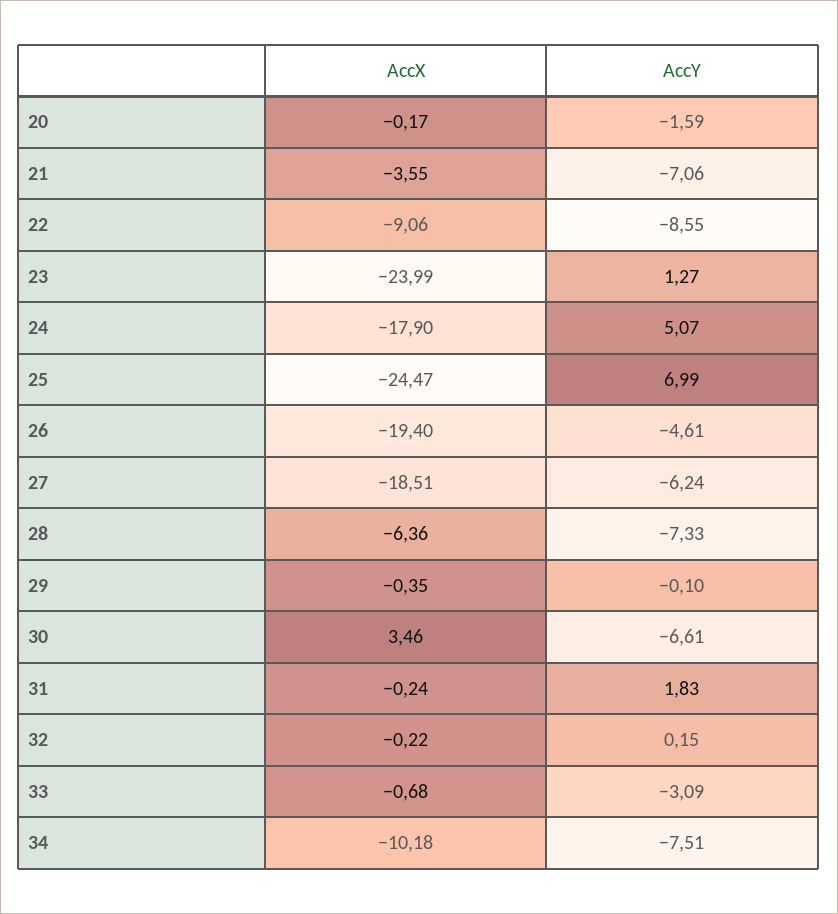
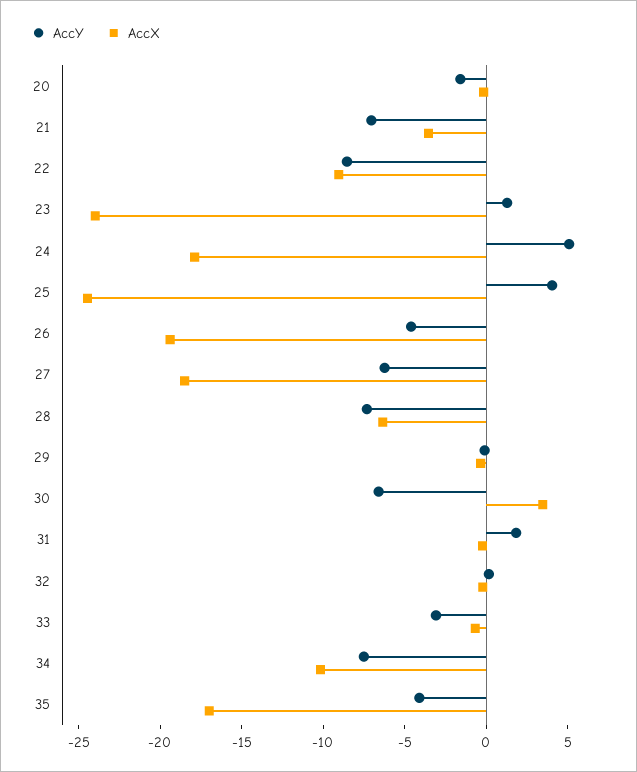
AccY, 25: 6.99 -> 4
AccY, 35: none -> -4
AccX, 35: none -> -17

